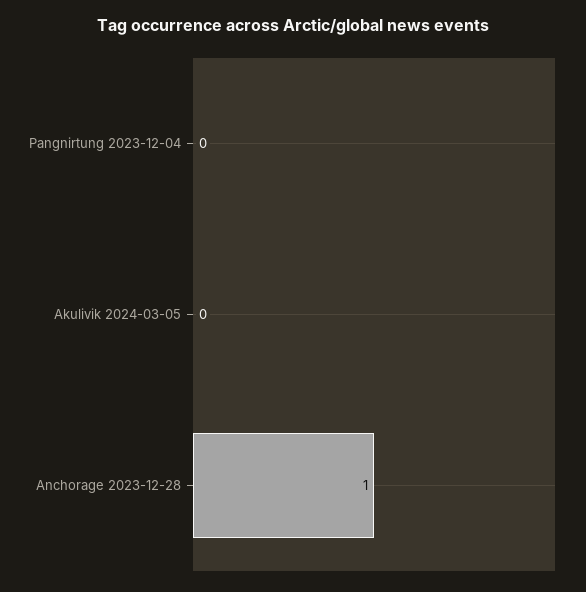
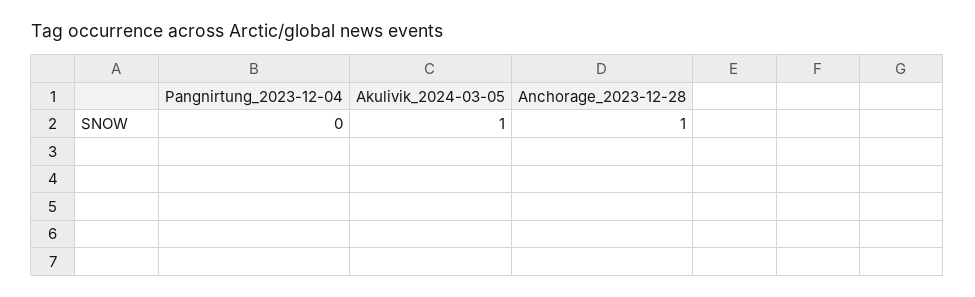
Akulivik 2024-03-05: 0 -> 1

